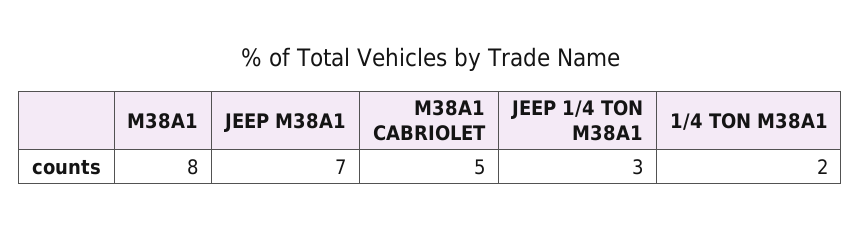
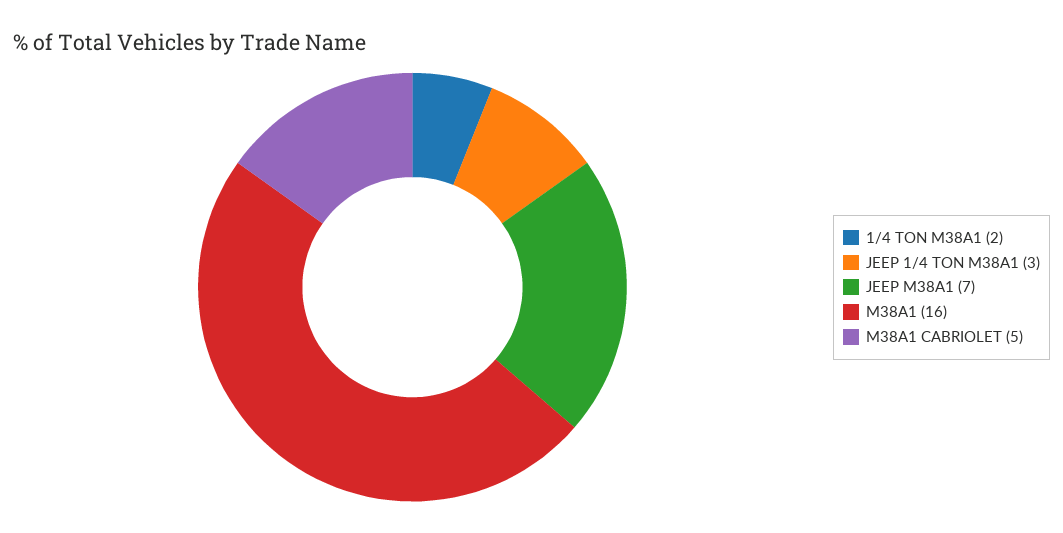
M38A1: 8 -> 16

